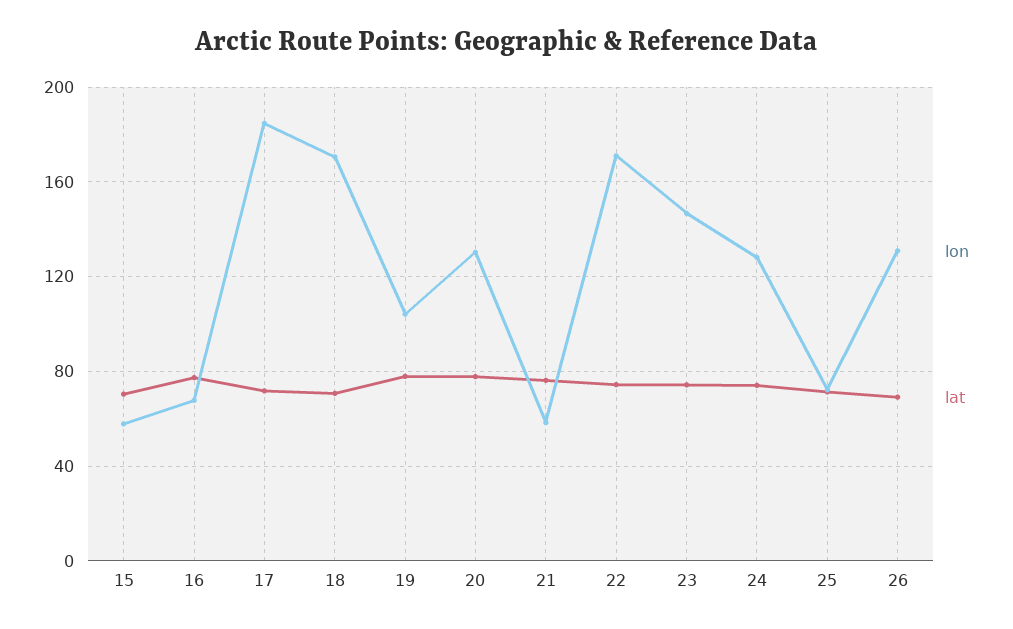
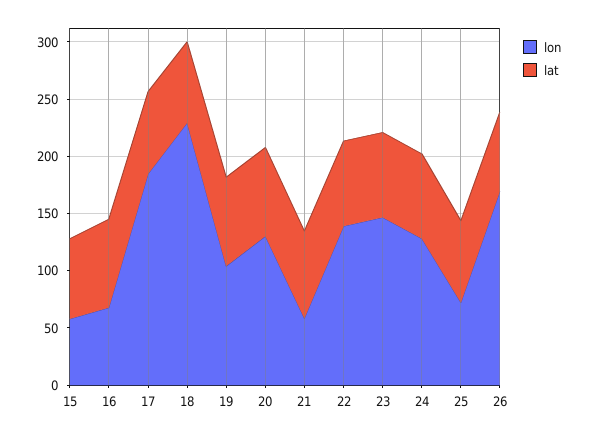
lon, 18: 170 -> 230
lon, 22: 170 -> 140
lon, 26: 130 -> 170

